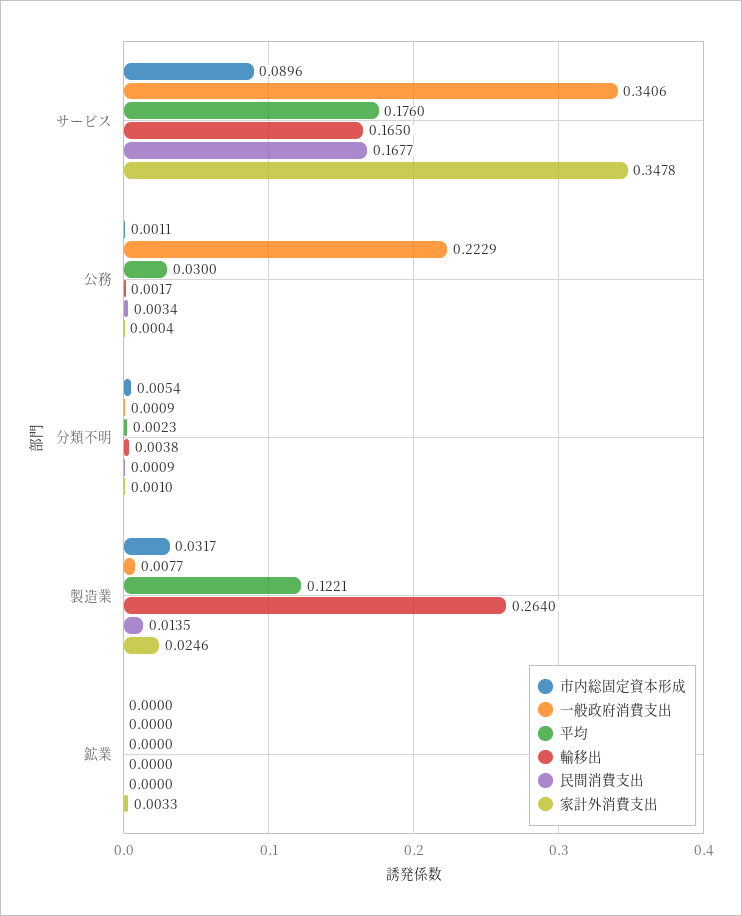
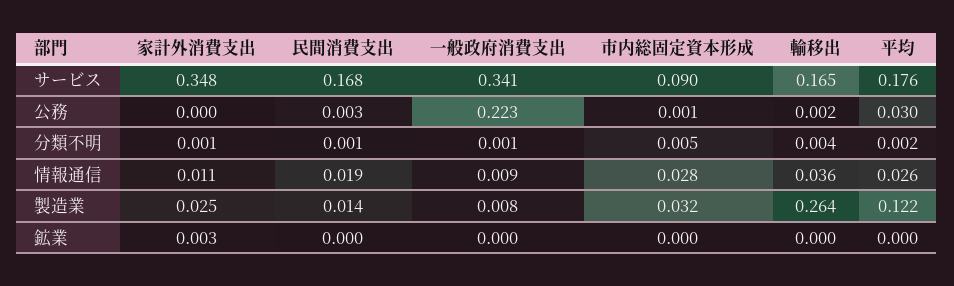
家計外消費支出, 情報通信: none -> 0.011
民間消費支出, 情報通信: none -> 0.019
一般政府消費支出, 情報通信: none -> 0.009
市内総固定資本形成, 情報通信: none -> 0.028
輸移出, 情報通信: none -> 0.036
平均, 情報通信: none -> 0.026

